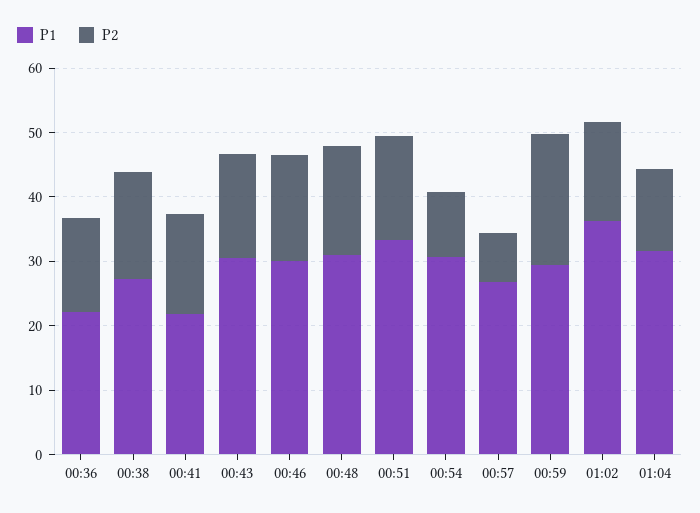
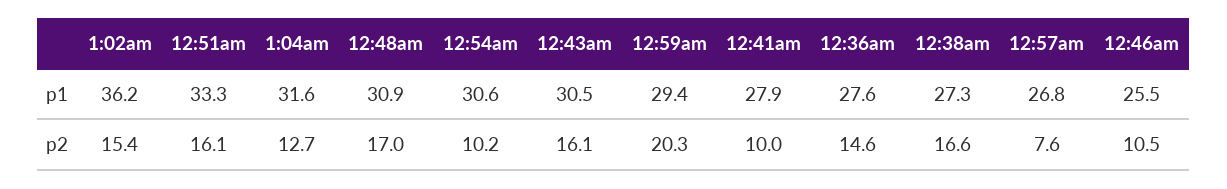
P1, 00:36: 22 -> 27.6
P1, 00:41: 22 -> 27.9
P2, 00:41: 16 -> 10
P1, 00:46: 30 -> 25.5
P2, 00:46: 16 -> 10.5

